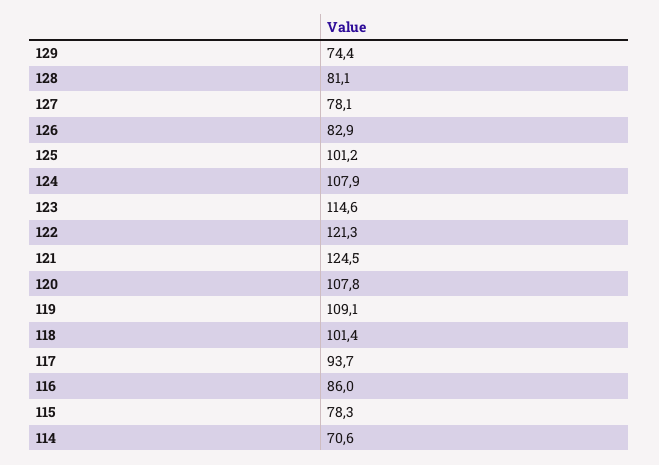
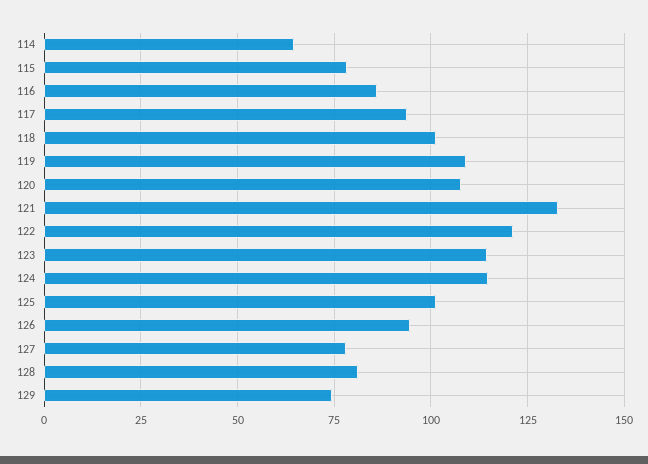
126: 82.9 -> 95
124: 107.9 -> 115
121: 124.5 -> 132.5
114: 70.6 -> 65

